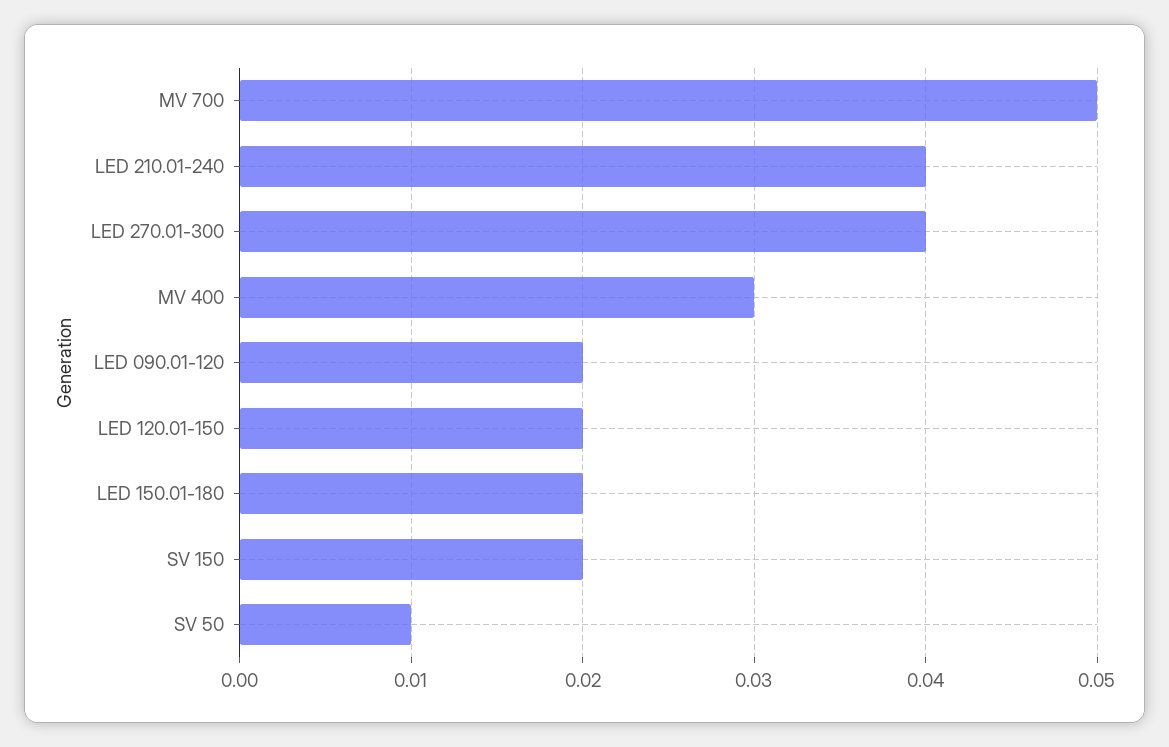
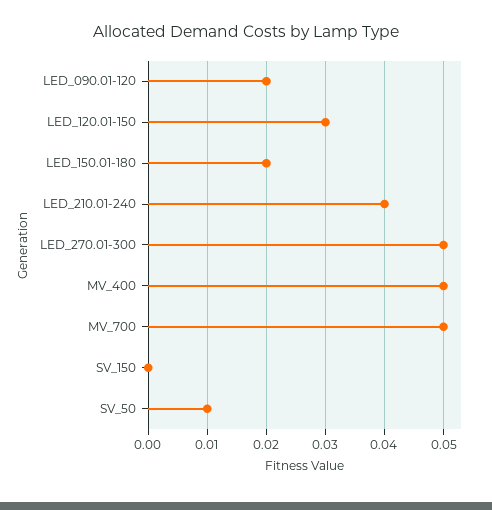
LED 270.01-300: 0.04 -> 0.05
MV 400: 0.03 -> 0.05
LED 120.01-150: 0.02 -> 0.03
SV 150: 0.02 -> 0

